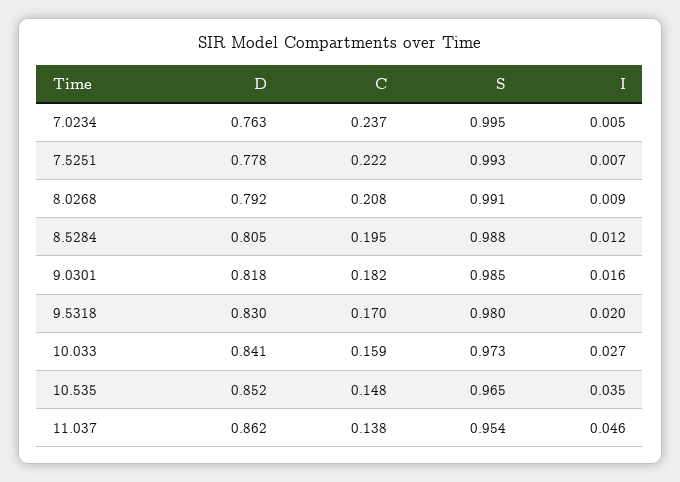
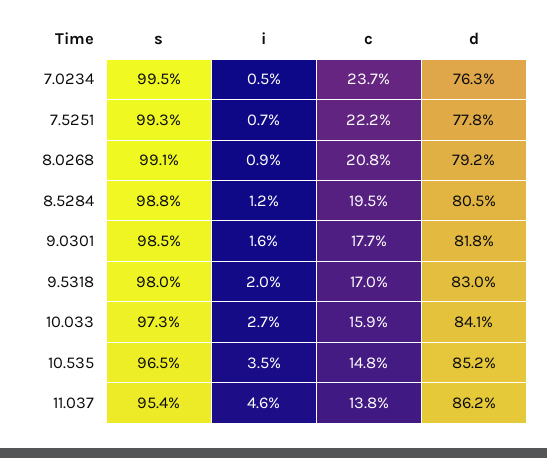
C, 9.0301: 0.182 -> 0.177

